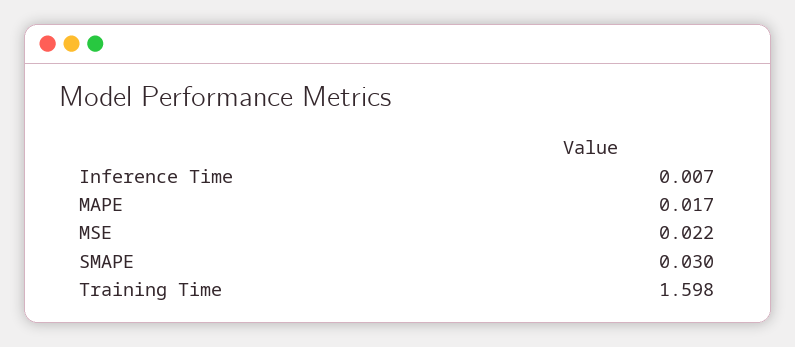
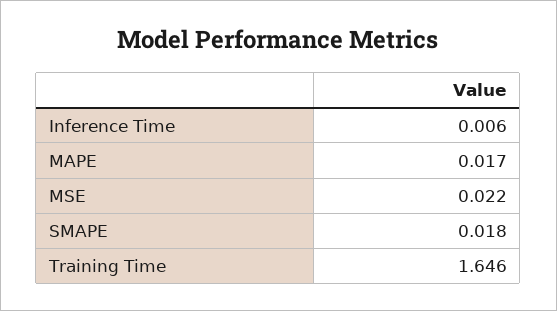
Inference Time: 0.007 -> 0.006
SMAPE: 0.03 -> 0.018
Training Time: 1.598 -> 1.646

